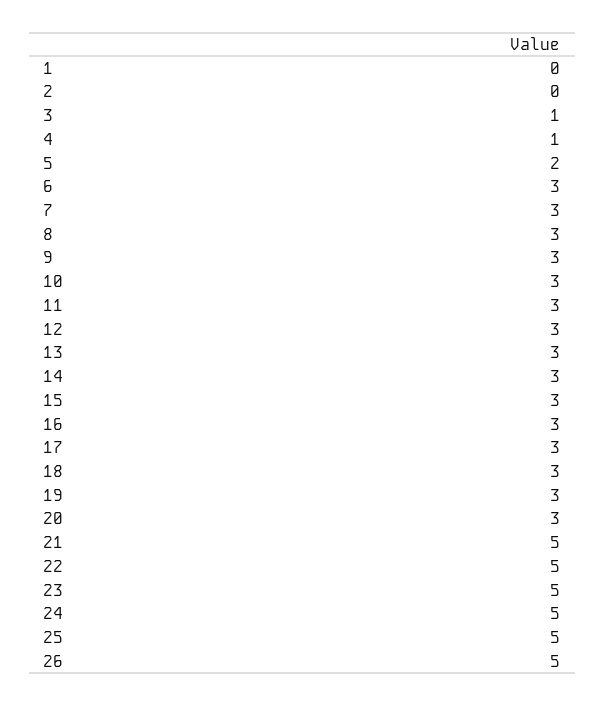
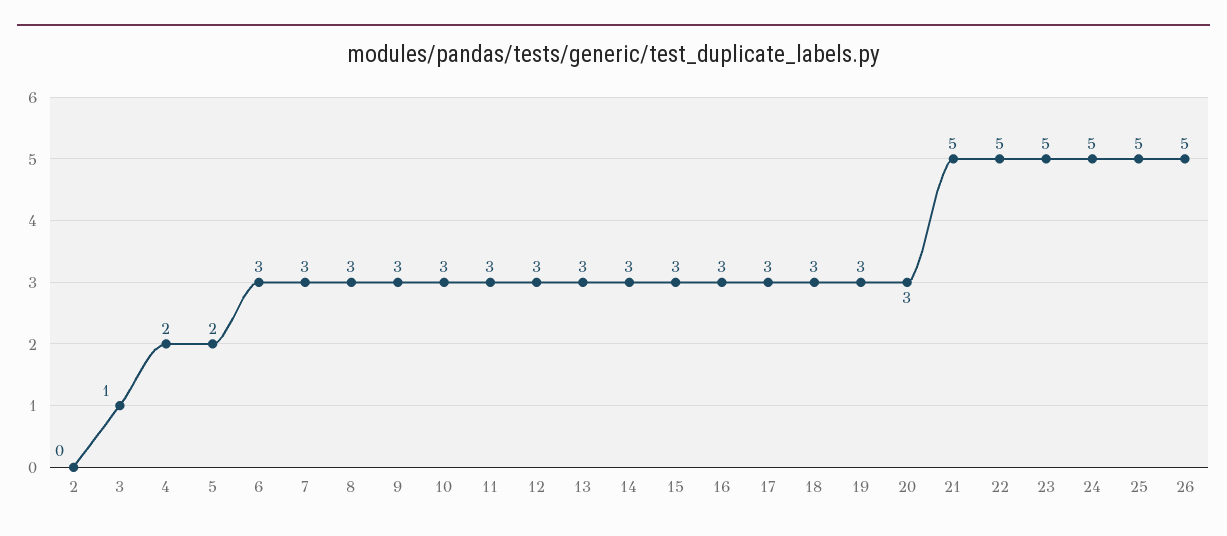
1: 0 -> none
4: 1 -> 2

